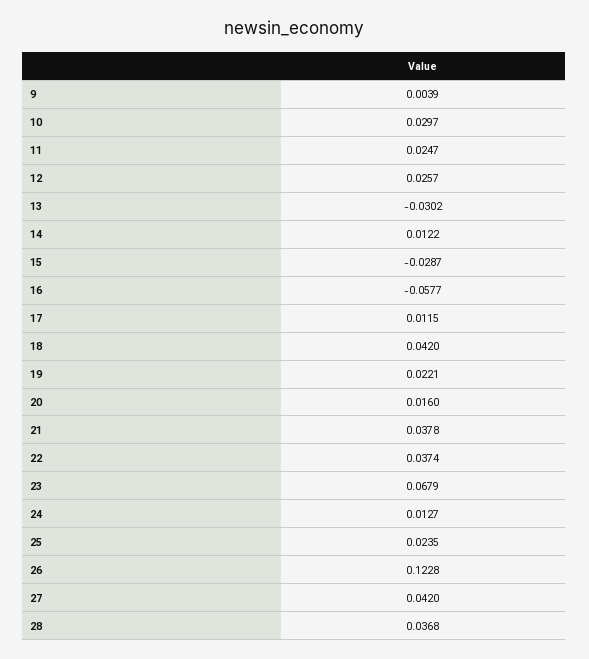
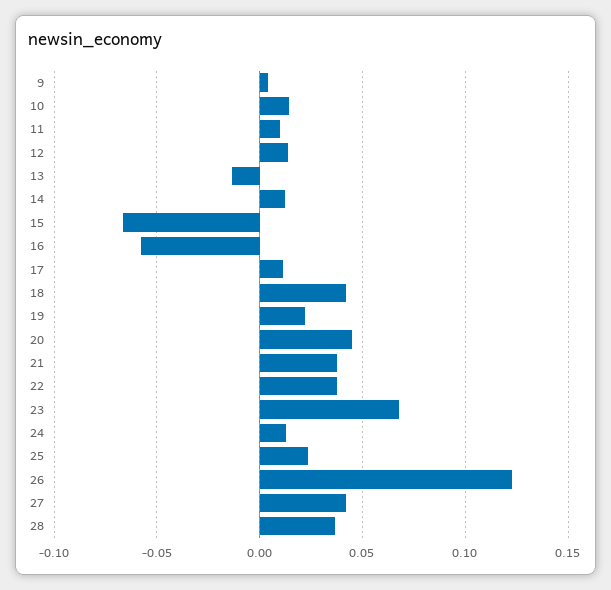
10: 0.0297 -> 0.015
11: 0.0247 -> 0.01
12: 0.0257 -> 0.015
13: -0.0302 -> -0.015
15: -0.0287 -> -0.065
20: 0.016 -> 0.045

